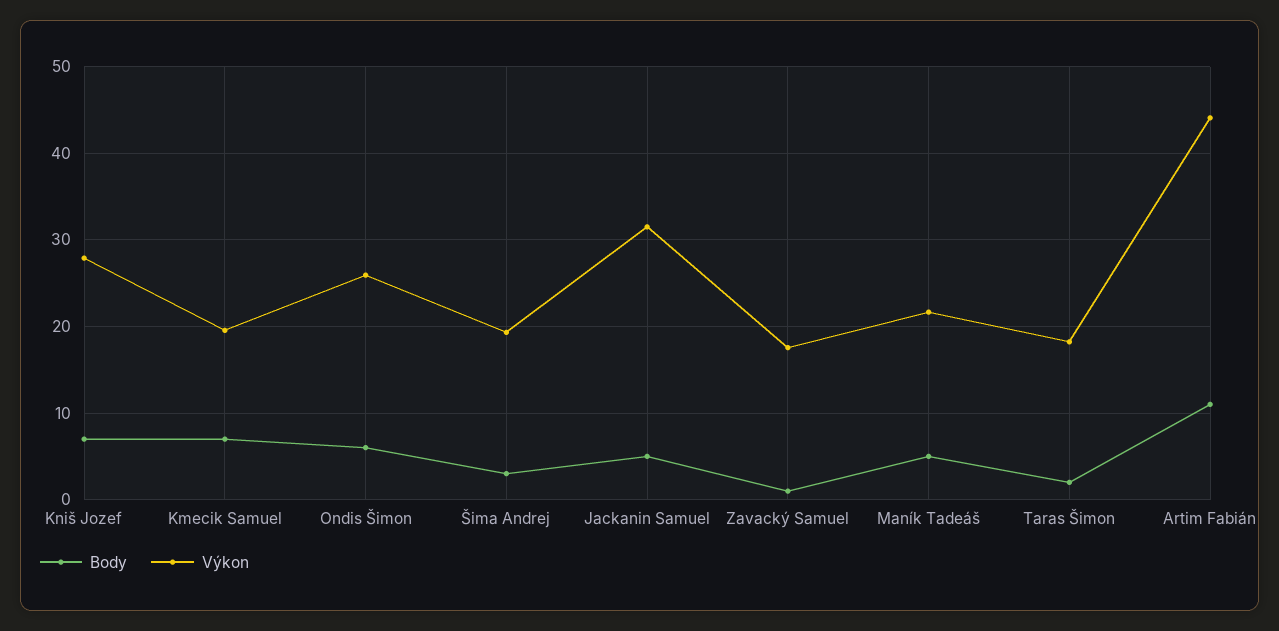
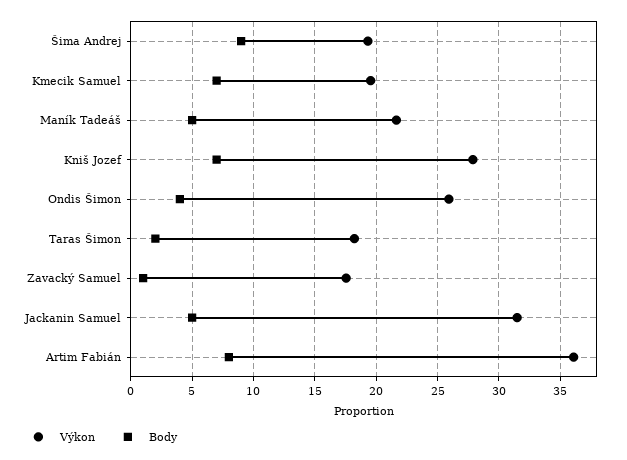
Body, Ondis Šimon: 6 -> 4
Body, Šima Andrej: 3 -> 9
Body, Artim Fabián: 11 -> 8
Výkon, Artim Fabián: 44 -> 36

